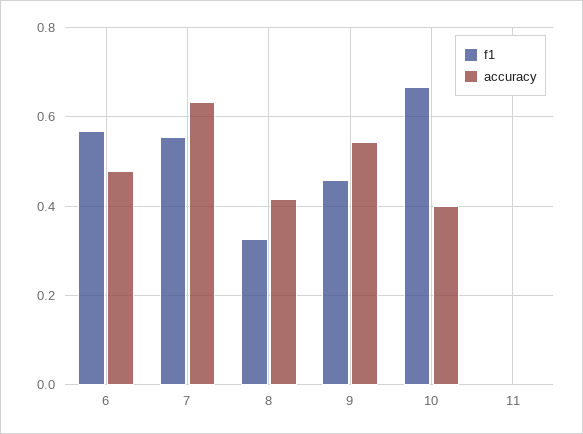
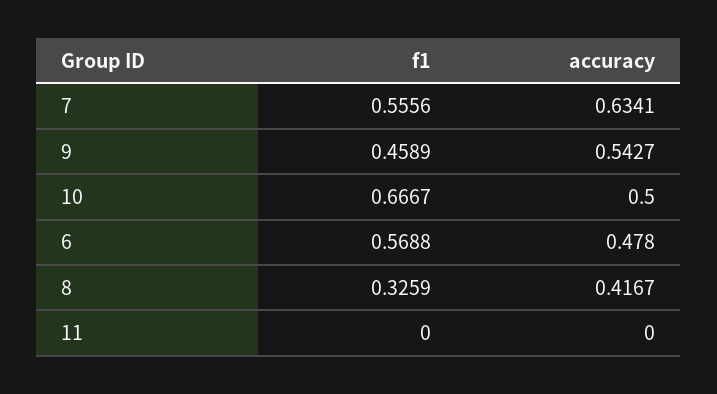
accuracy, 10: 0.4 -> 0.5

